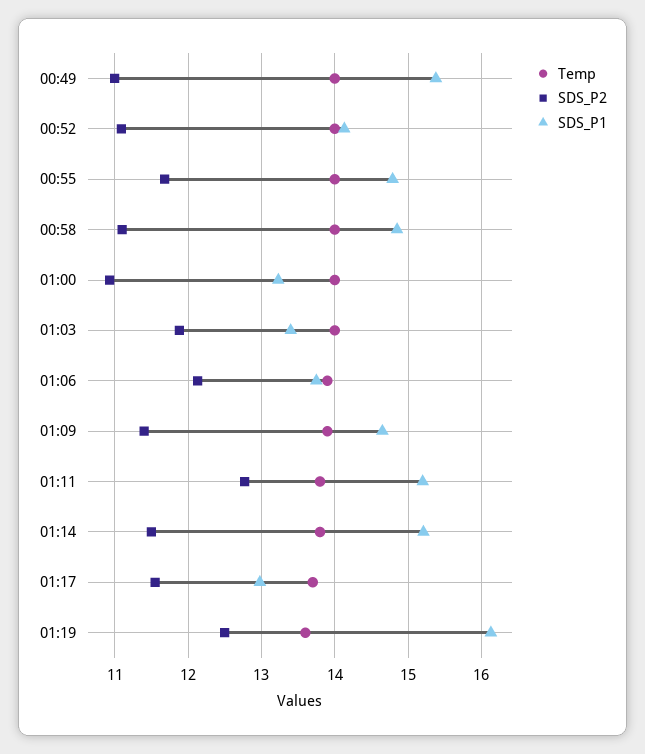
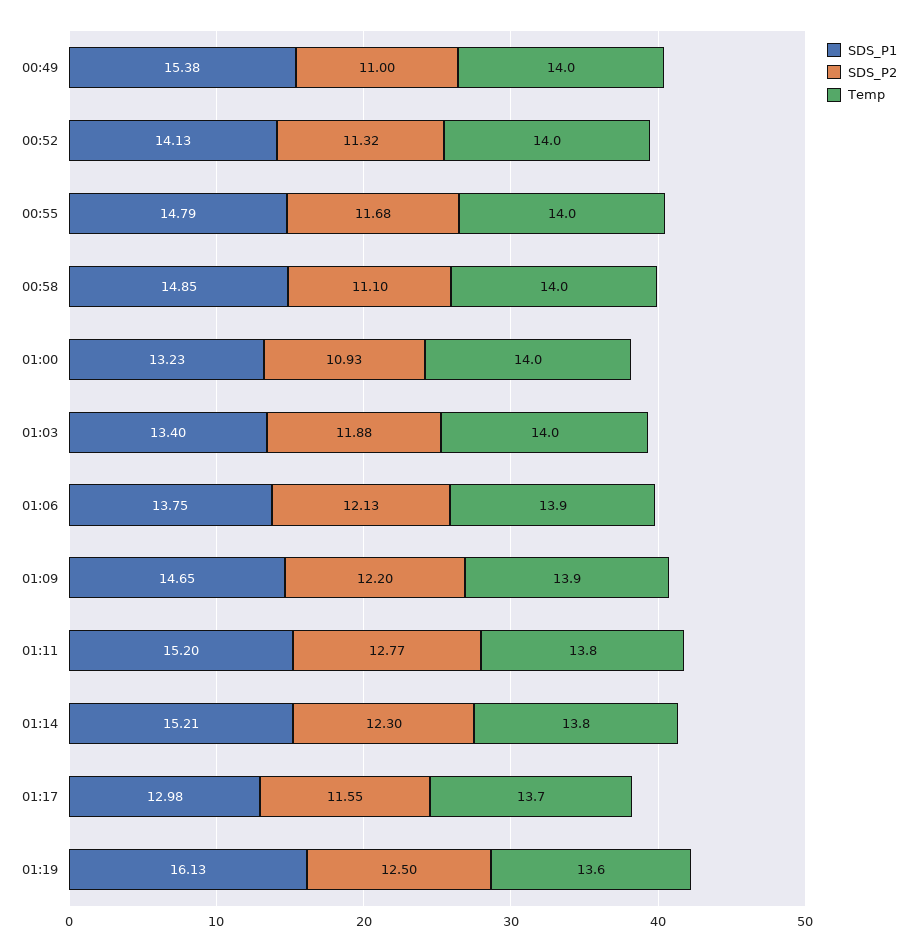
SDS_P2, 00:52: 11.1 -> 11.32
SDS_P2, 01:09: 11.4 -> 12.2
SDS_P2, 01:14: 11.5 -> 12.3

